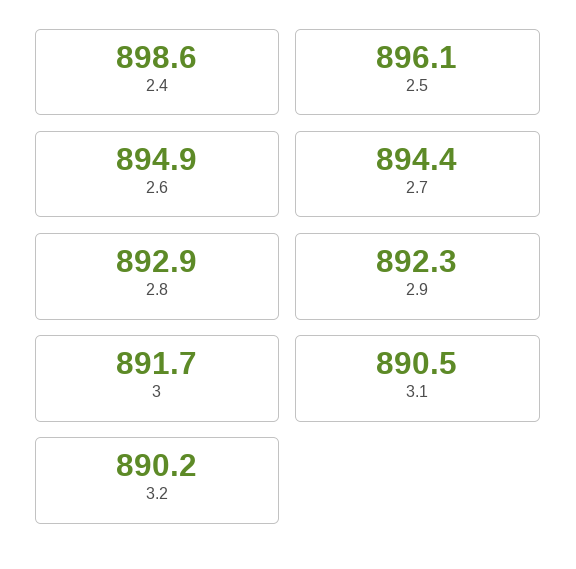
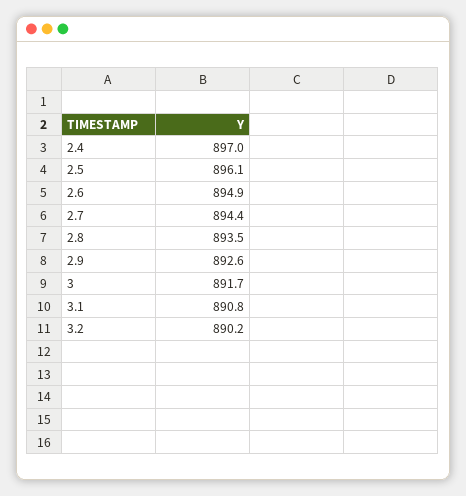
2.4: 898.6 -> 897
2.8: 892.9 -> 893.5
2.9: 892.3 -> 892.6
3.1: 890.5 -> 890.8

